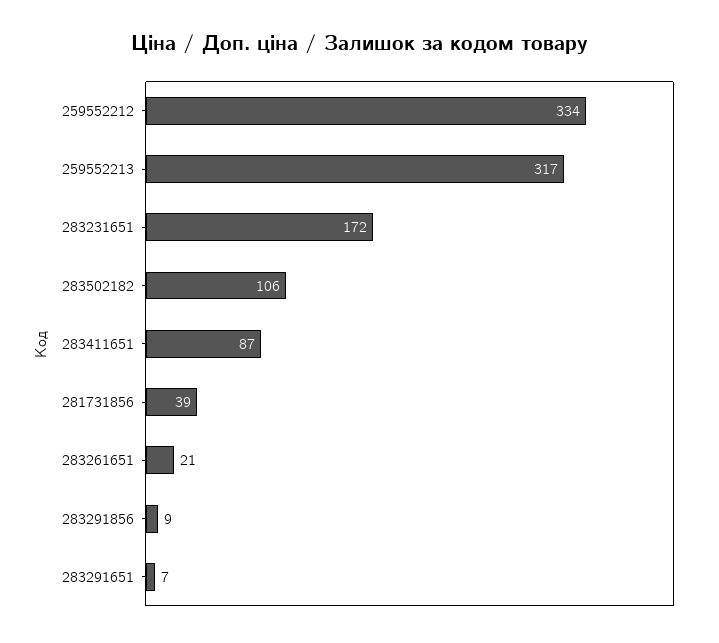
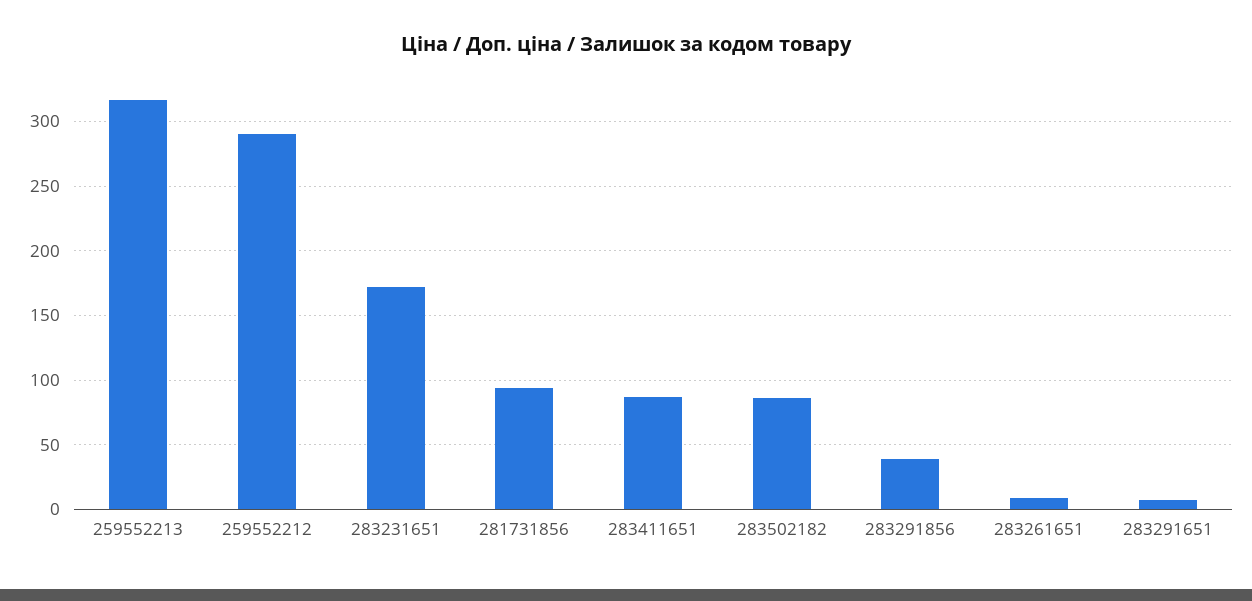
259552212: 334 -> 290
283502182: 106 -> 85
281731856: 39 -> 95
283261651: 21 -> 10
283291856: 9 -> 40

